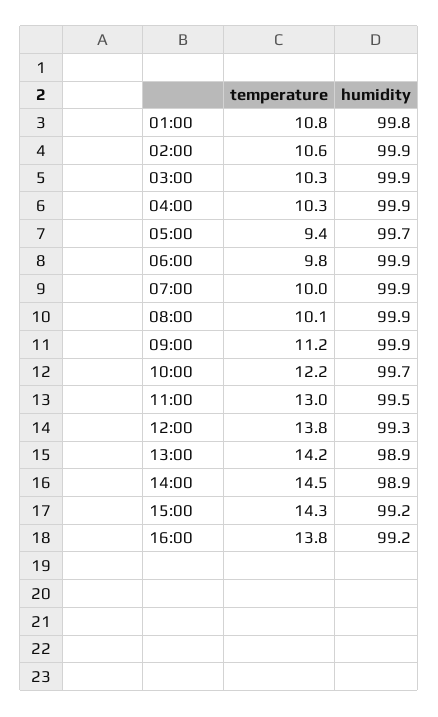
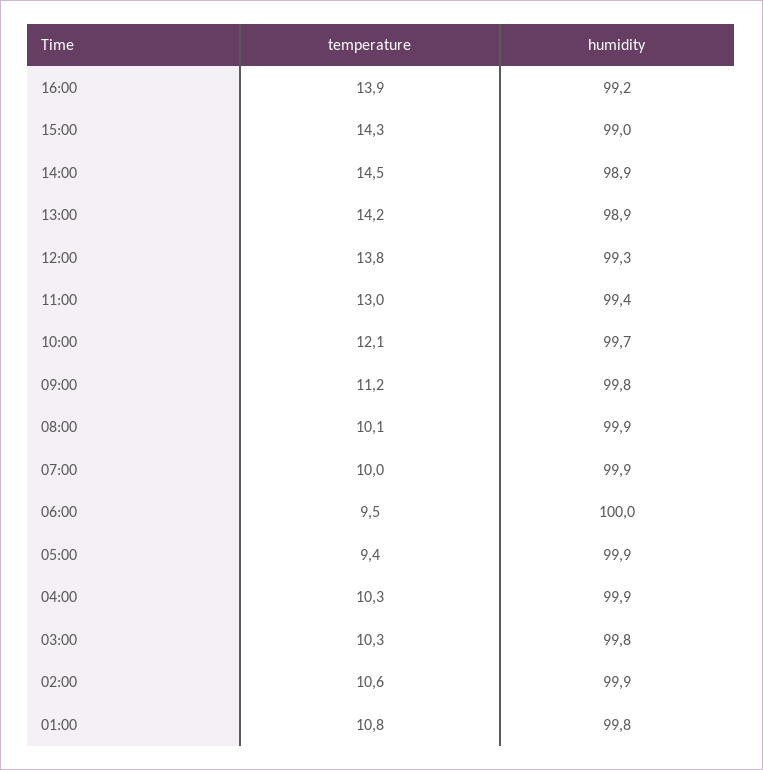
humidity, 03:00: 99.9 -> 99.8
humidity, 05:00: 99.7 -> 99.9
temperature, 06:00: 9.8 -> 9.5
humidity, 06:00: 99.9 -> 100
humidity, 09:00: 99.9 -> 99.8
temperature, 10:00: 12.2 -> 12.1
humidity, 11:00: 99.5 -> 99.4
humidity, 15:00: 99.2 -> 99
temperature, 16:00: 13.8 -> 13.9

